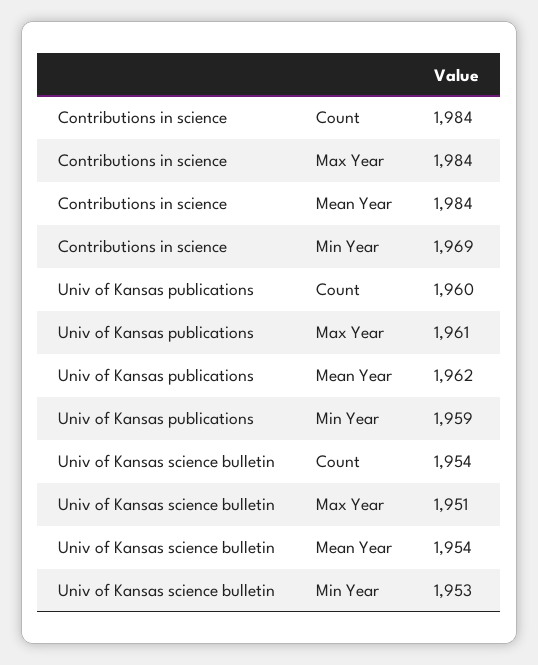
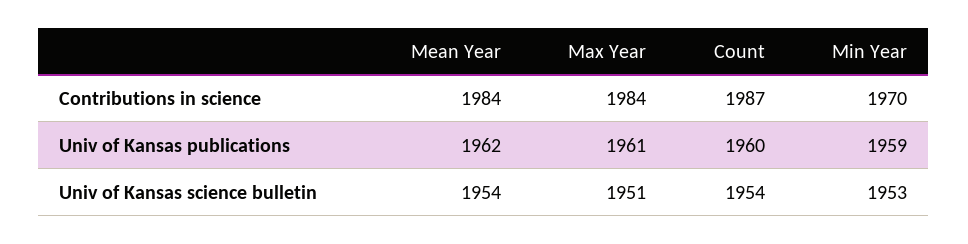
Contributions in science, Count: 1984 -> 1987
Contributions in science, Min Year: 1969 -> 1970

